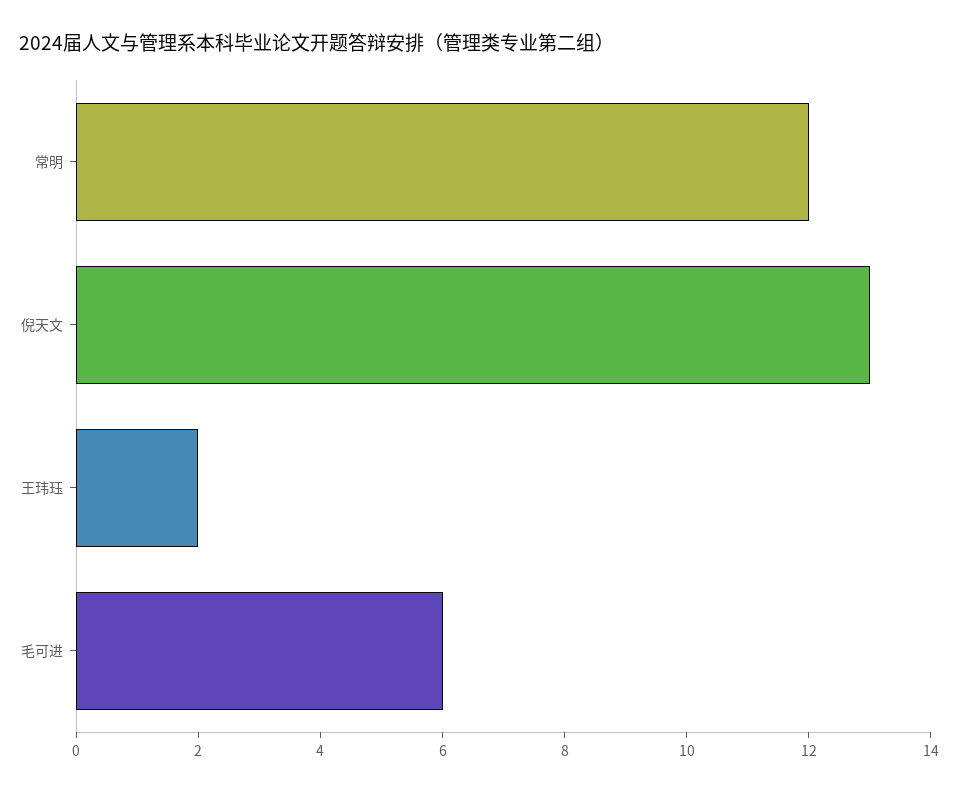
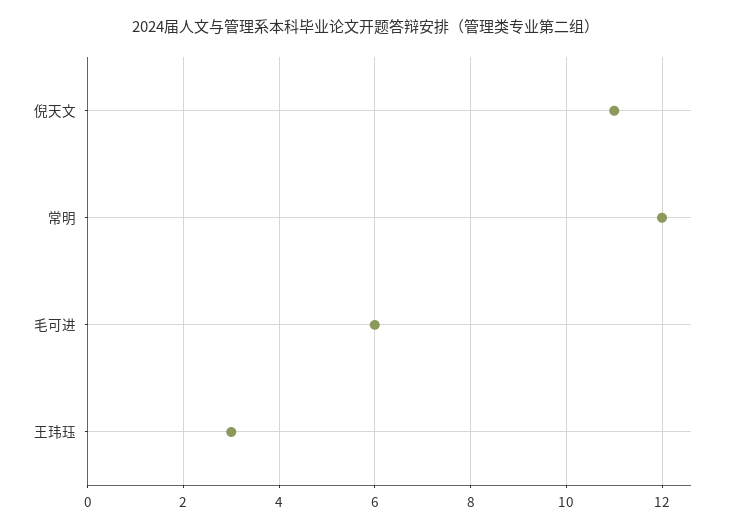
倪天文: 13 -> 11
王玮珏: 2 -> 3

